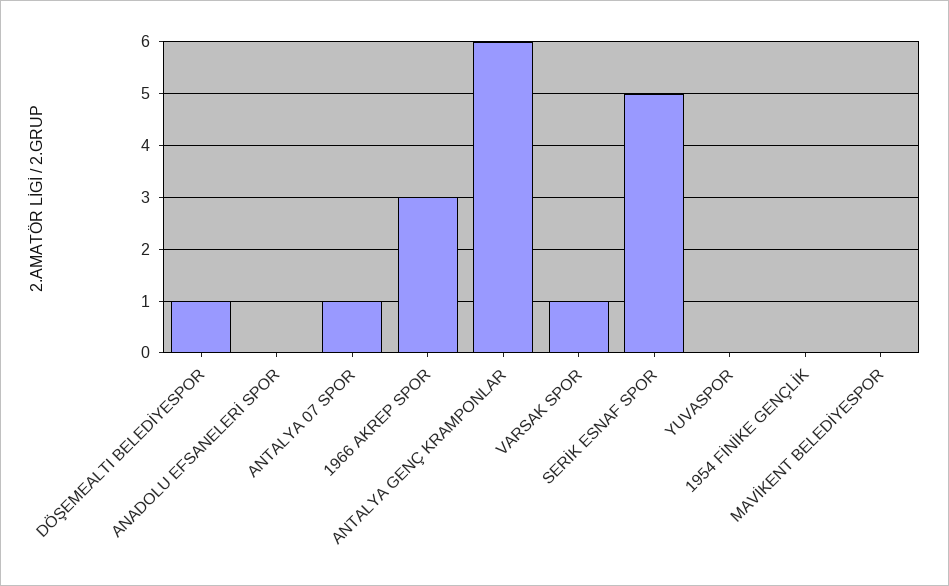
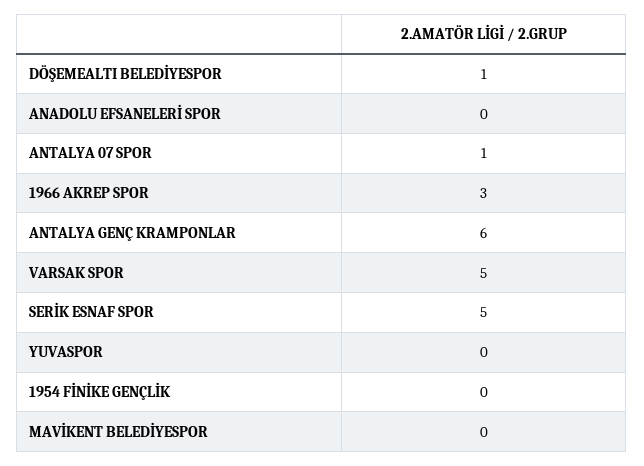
VARSAK SPOR: 1 -> 5

